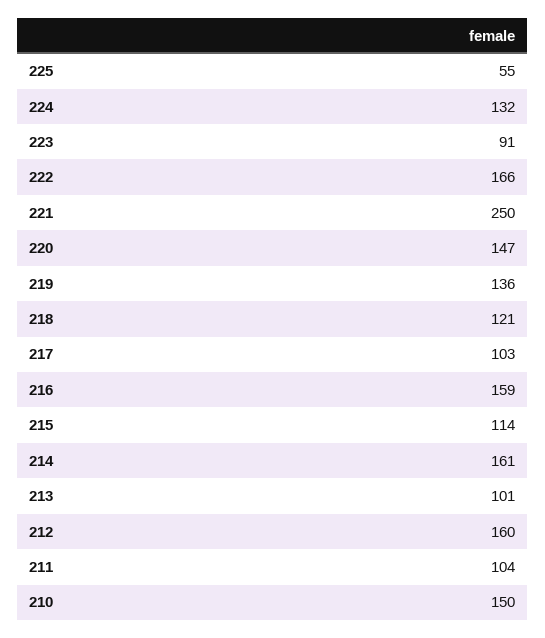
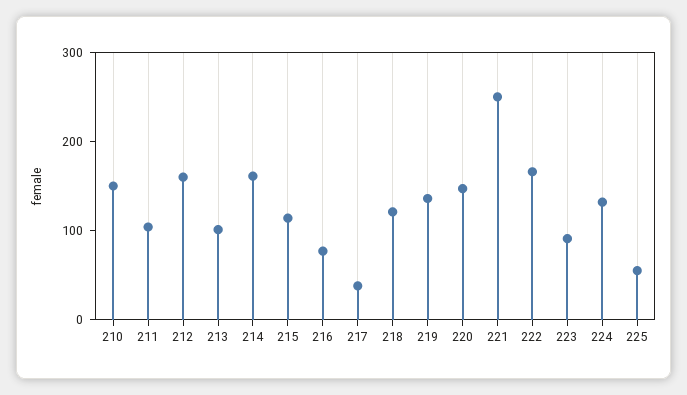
217: 103 -> 40
216: 159 -> 80

